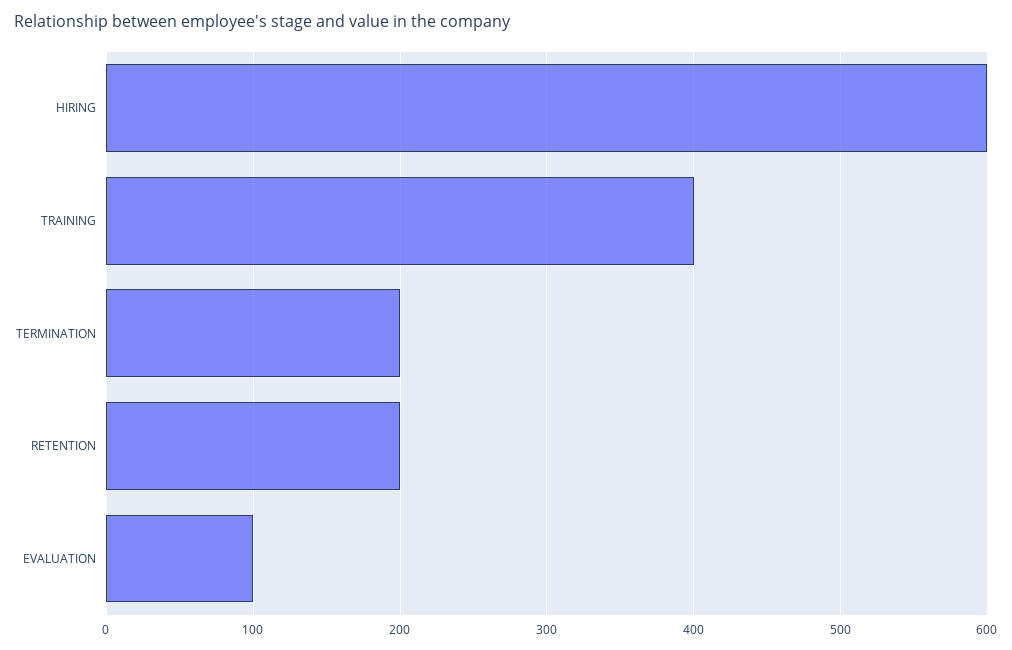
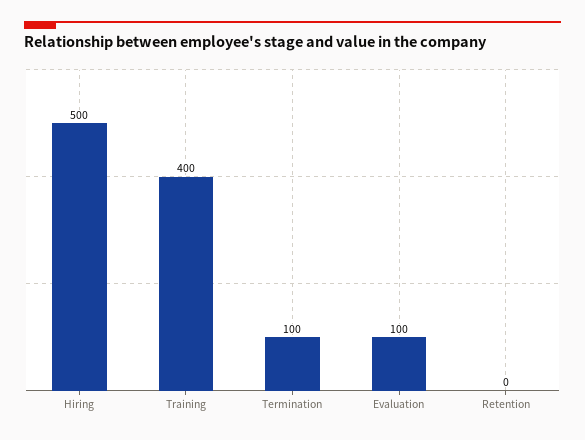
HIRING: 600 -> 500
TERMINATION: 200 -> 100
RETENTION: 200 -> 0

